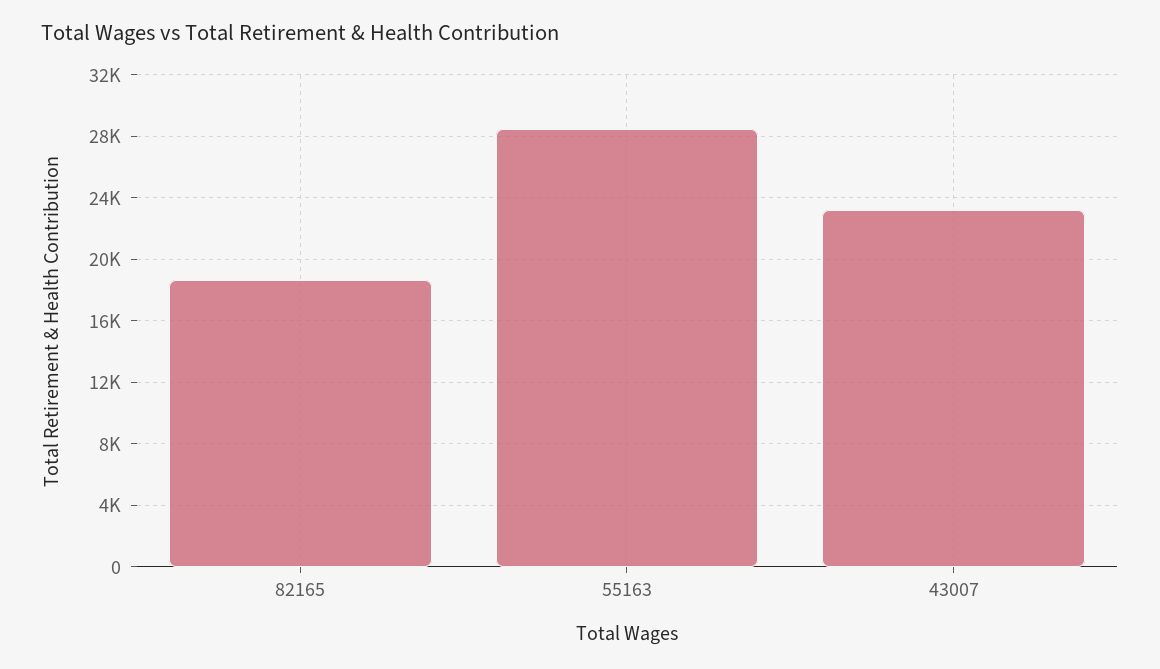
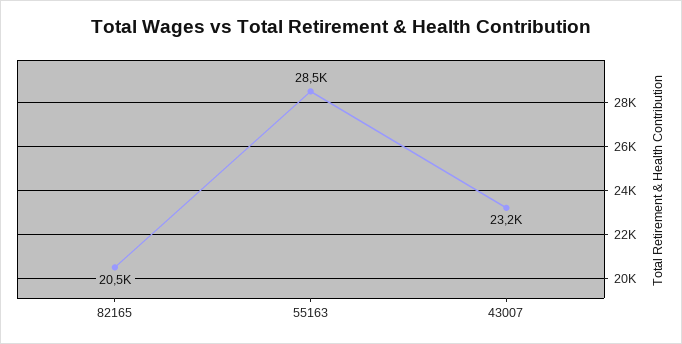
82165: 18500 -> 20500

